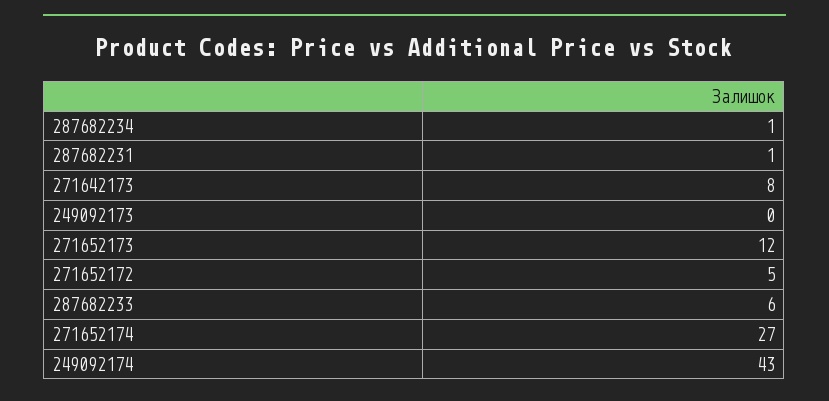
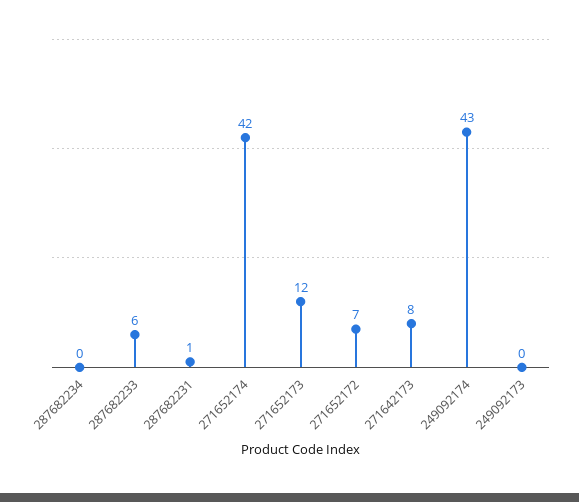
287682234: 1 -> 0
271652172: 5 -> 7
271652174: 27 -> 42

